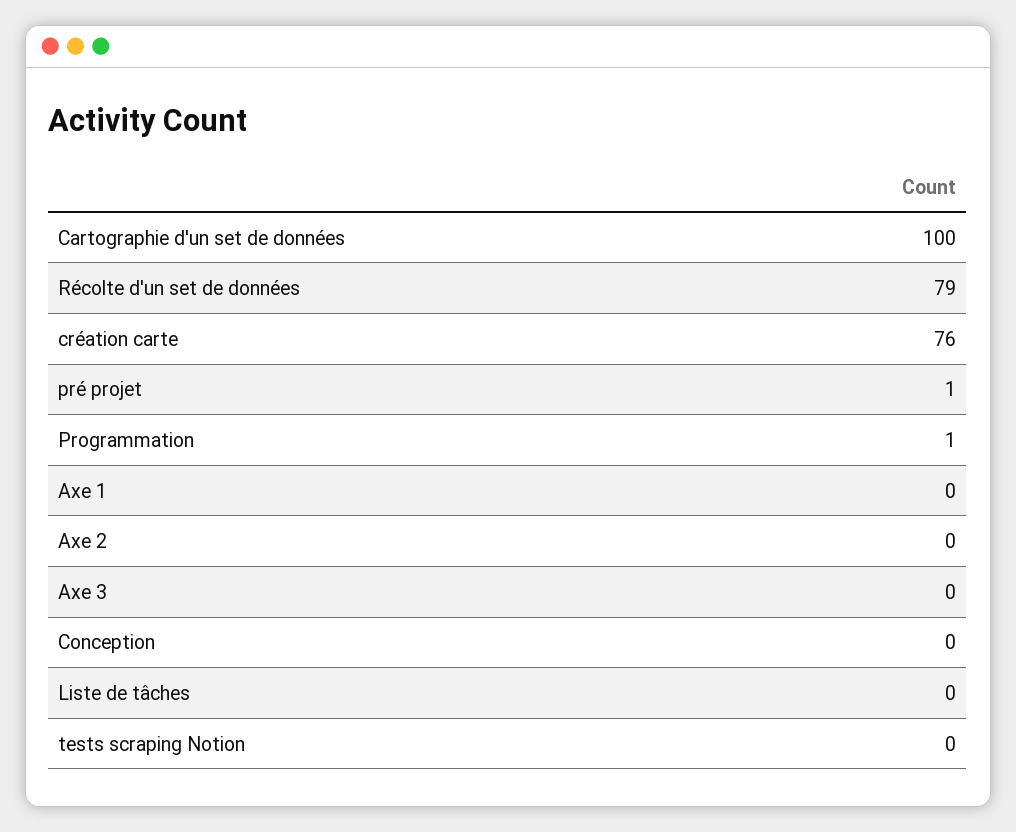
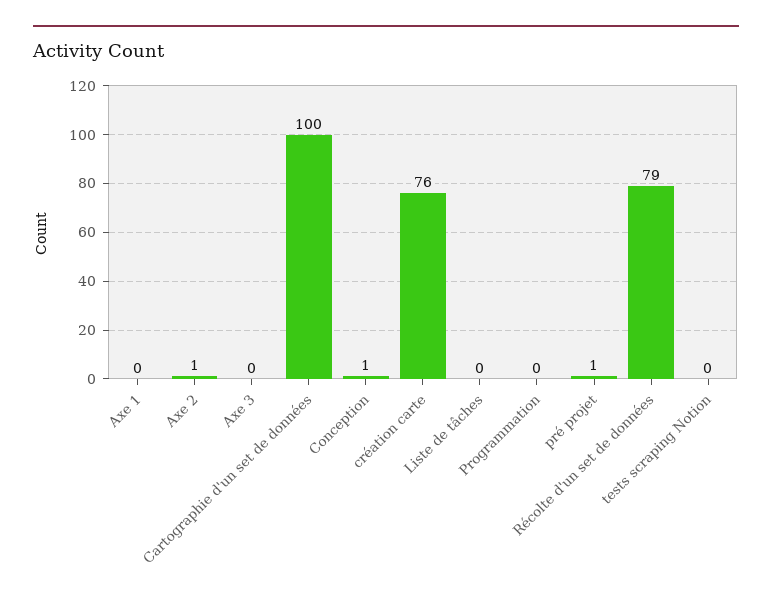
Programmation: 1 -> 0
Axe 2: 0 -> 1
Conception: 0 -> 1

